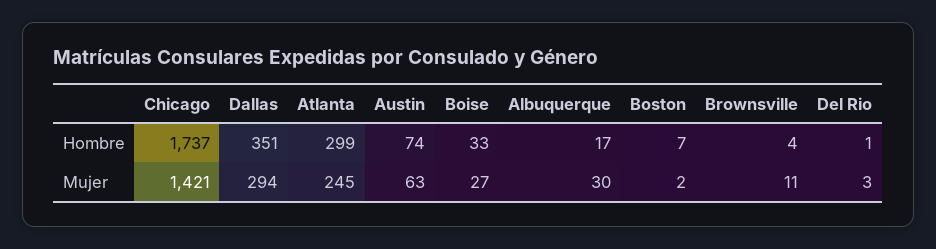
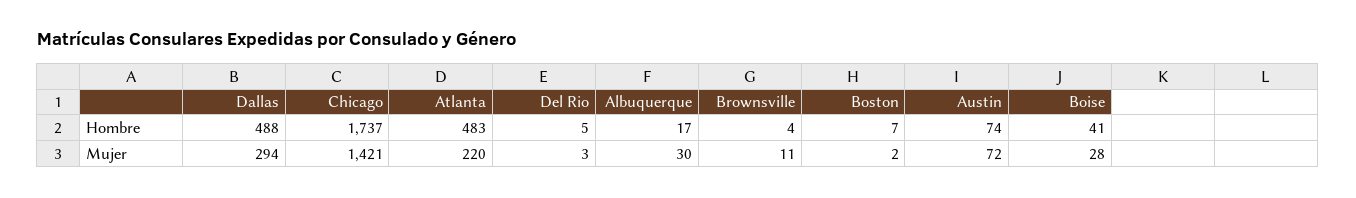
Dallas, Hombre: 351 -> 488
Atlanta, Hombre: 299 -> 483
Boise, Hombre: 33 -> 41
Del Rio, Hombre: 1 -> 5
Atlanta, Mujer: 245 -> 220
Austin, Mujer: 63 -> 72
Boise, Mujer: 27 -> 28

